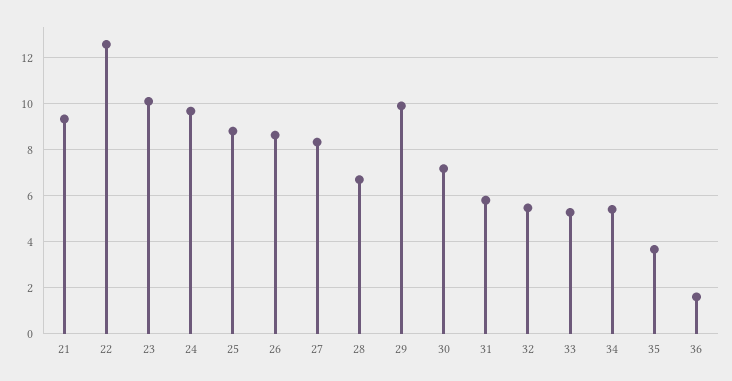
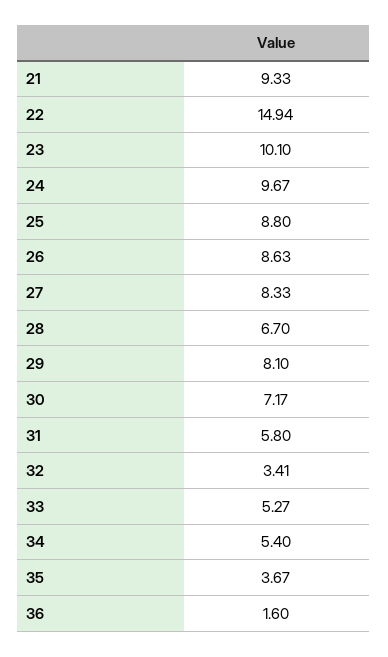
22: 12.5 -> 14.94
29: 10 -> 8.1
32: 5.5 -> 3.41

